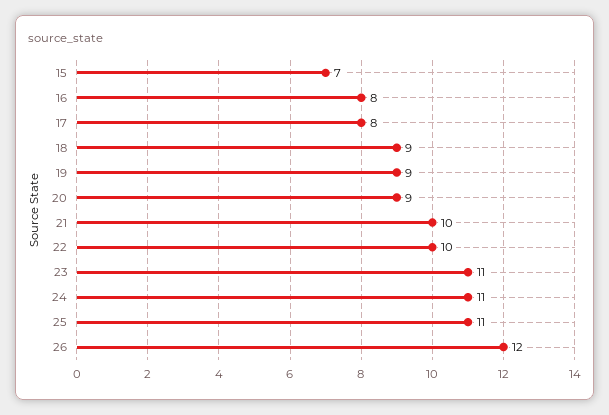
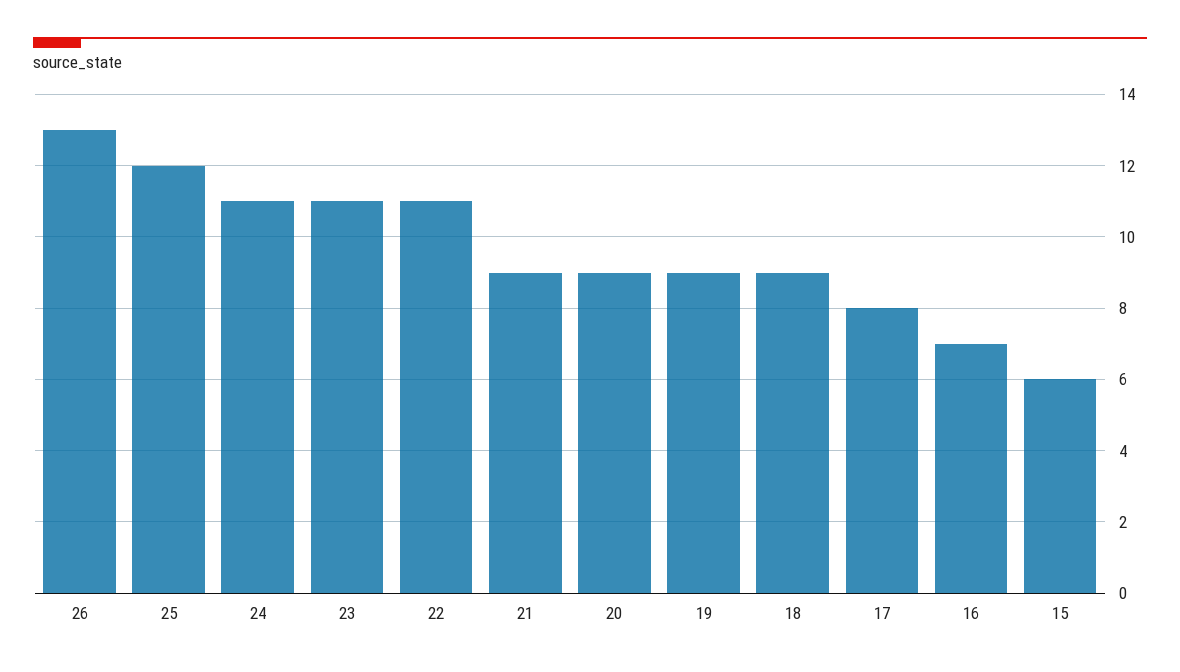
15: 7 -> 6
16: 8 -> 7
21: 10 -> 9
22: 10 -> 11
25: 11 -> 12
26: 12 -> 13

